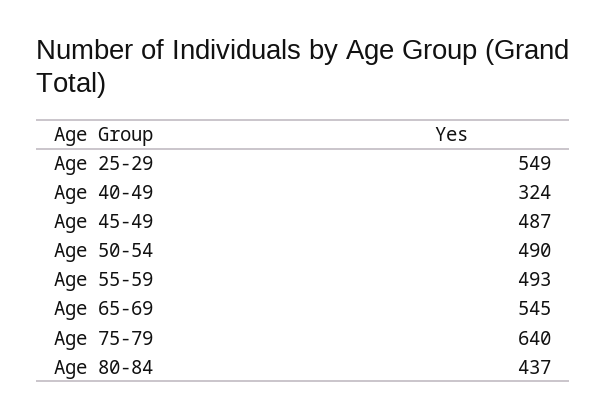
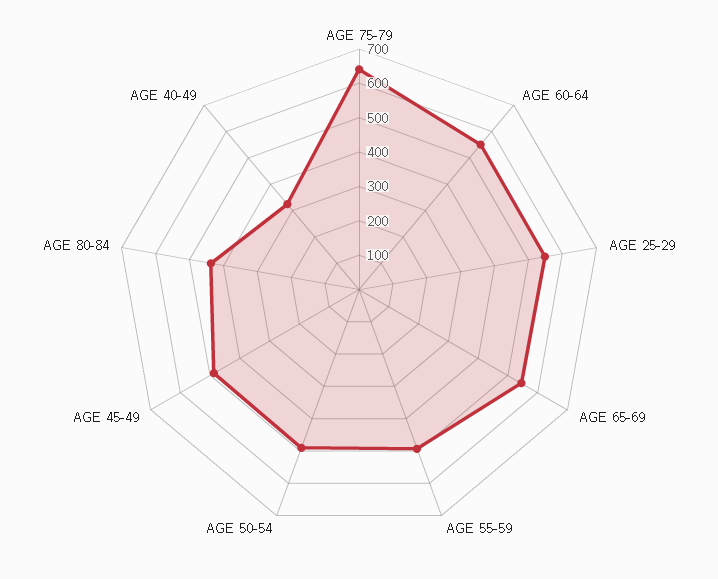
AGE 60-64: none -> 550

